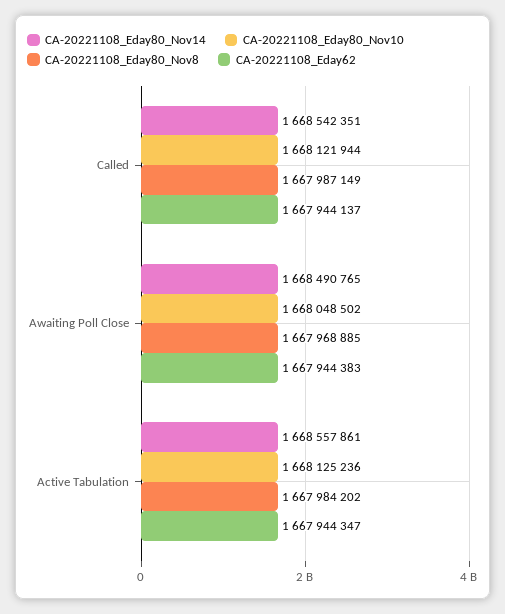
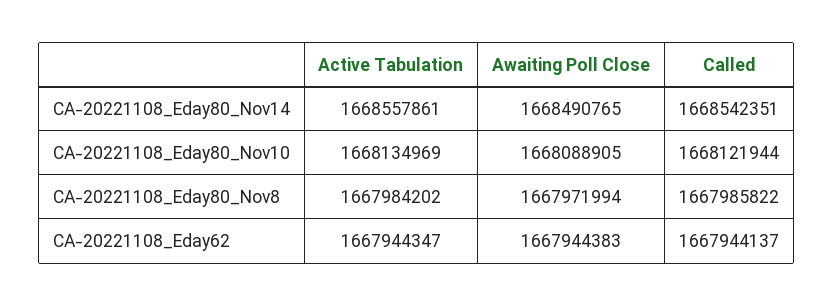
CA-20221108_Eday80_Nov8, Called: 1667987149 -> 1667985822
CA-20221108_Eday80_Nov10, Awaiting Poll Close: 1668048502 -> 1668088905
CA-20221108_Eday80_Nov8, Awaiting Poll Close: 1667968885 -> 1667971994
CA-20221108_Eday80_Nov10, Active Tabulation: 1668125236 -> 1668134969

